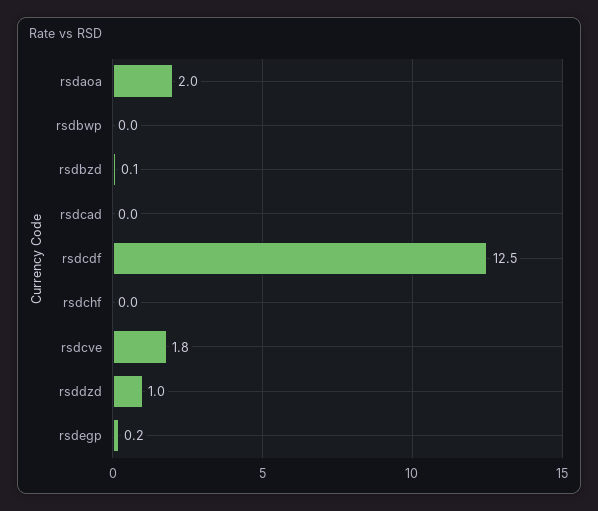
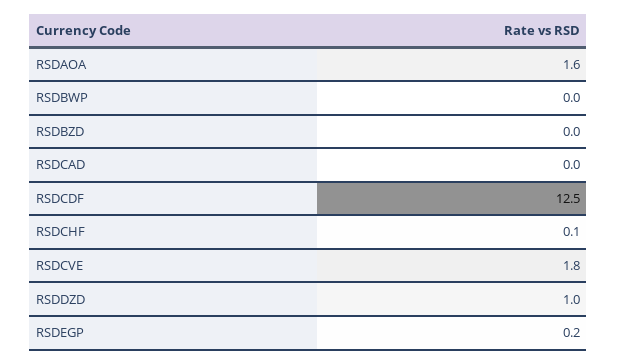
rsdaoa: 2 -> 1.6
rsdbzd: 0.1 -> 0
rsdchf: 0 -> 0.1

